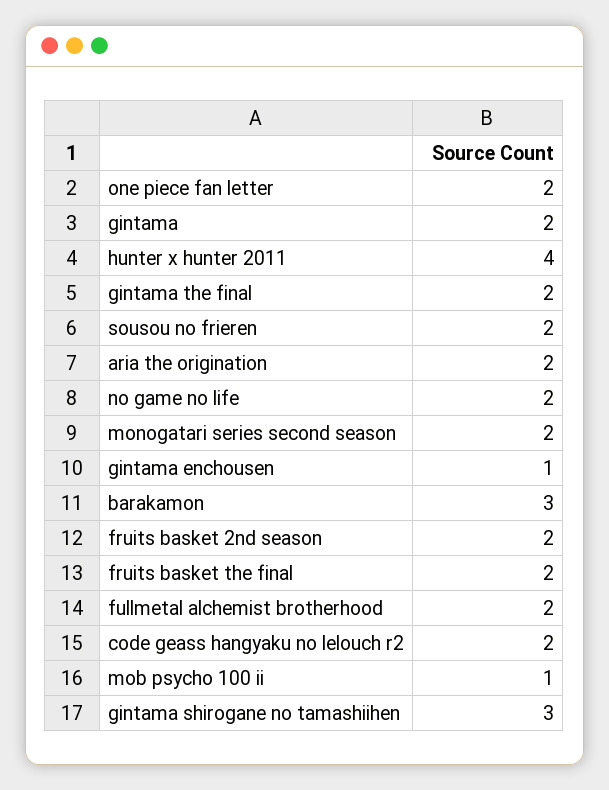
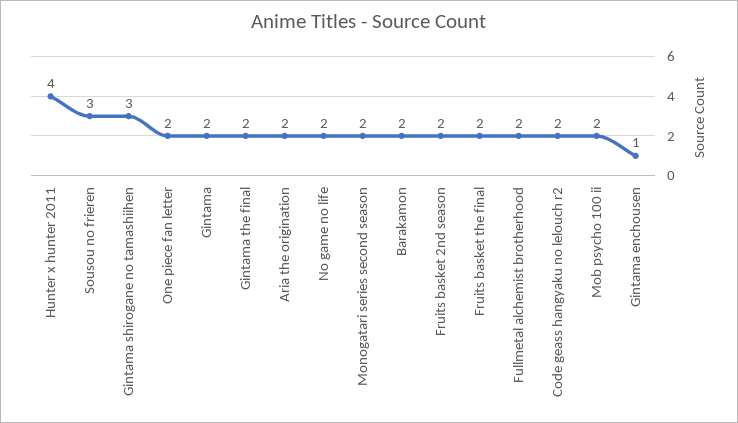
sousou no frieren: 2 -> 3
barakamon: 3 -> 2
mob psycho 100 ii: 1 -> 2

